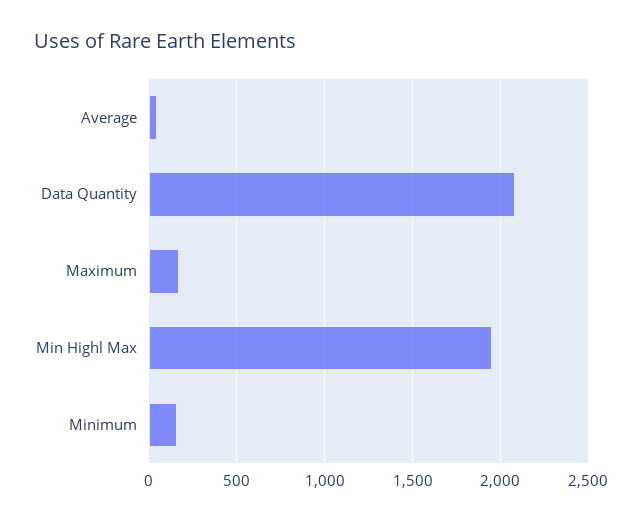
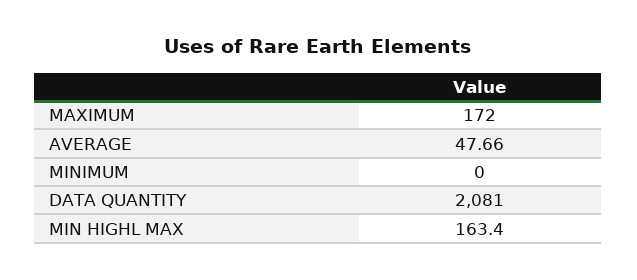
Min Highl Max: 1950 -> 163.4
Minimum: 150 -> 0

